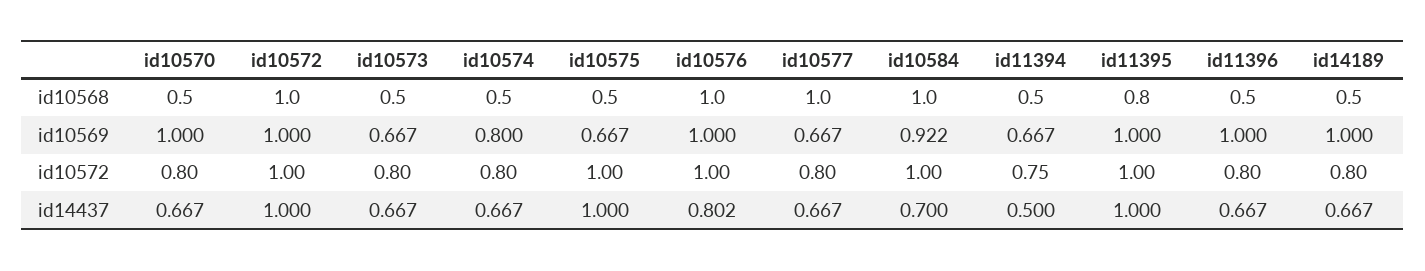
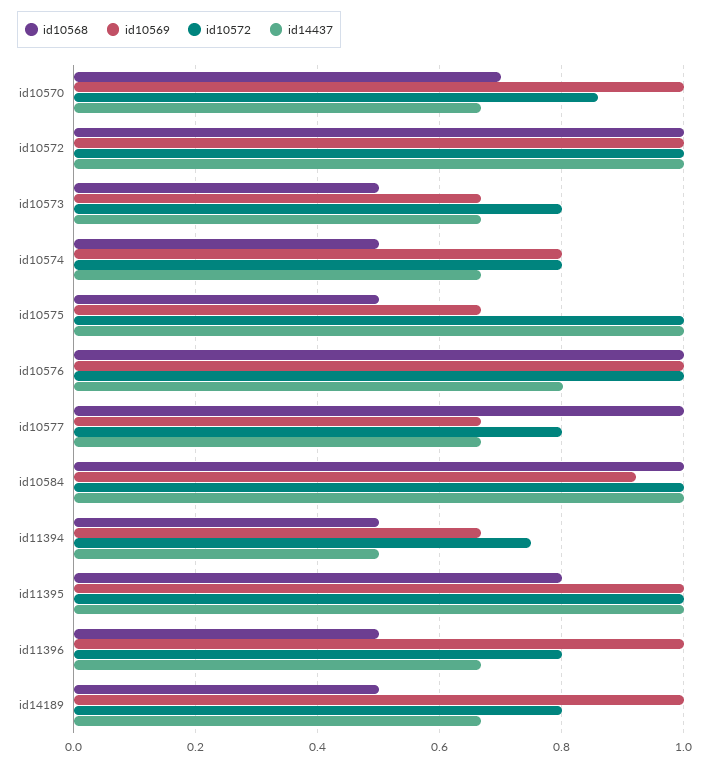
id10568, id10570: 0.5 -> 0.7
id10572, id10570: 0.8 -> 0.86
id14437, id10584: 0.7 -> 1

